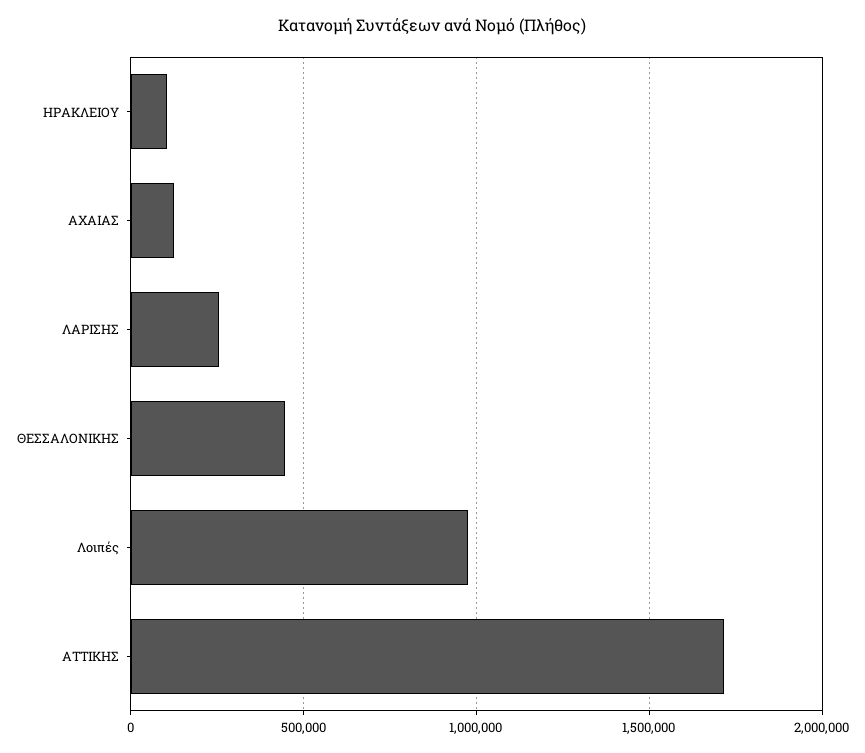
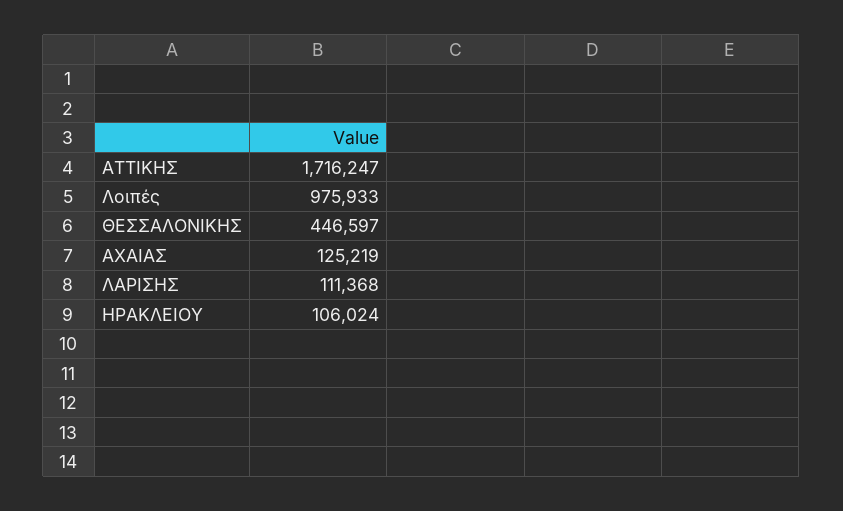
ΛΑΡΙΣΗΣ: 250000 -> 111368

